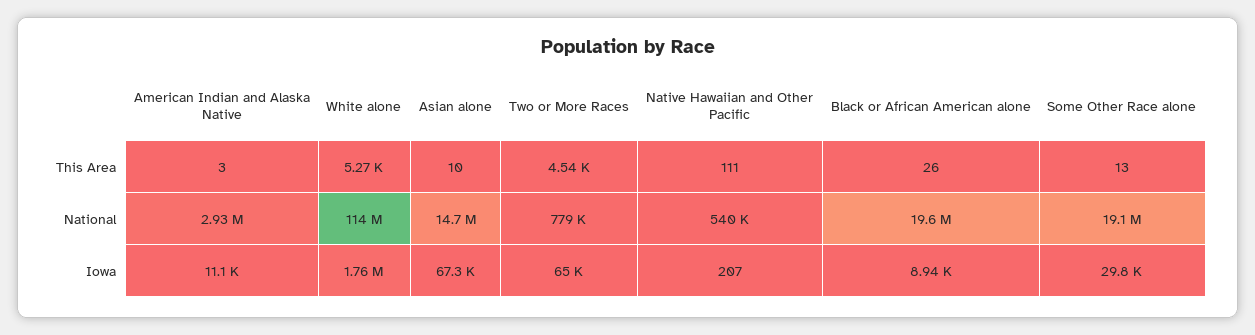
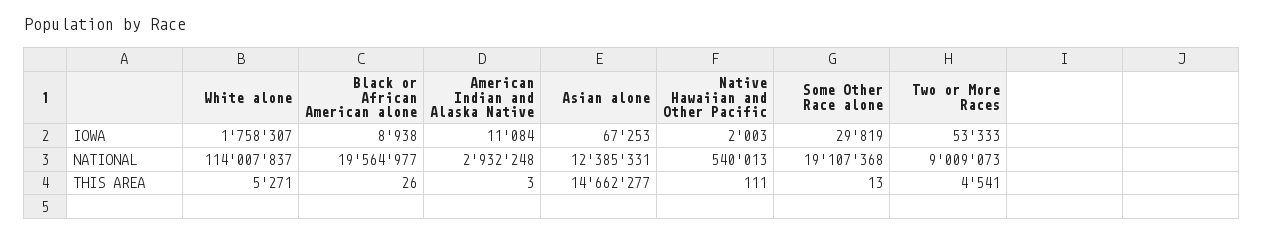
Asian alone, This Area: 10 -> 14662277
Asian alone, National: 14700000 -> 12385331
Two or More Races, National: 779000 -> 9009073
Two or More Races, Iowa: 65000 -> 53333
Native Hawaiian and Other Pacific, Iowa: 207 -> 2003

